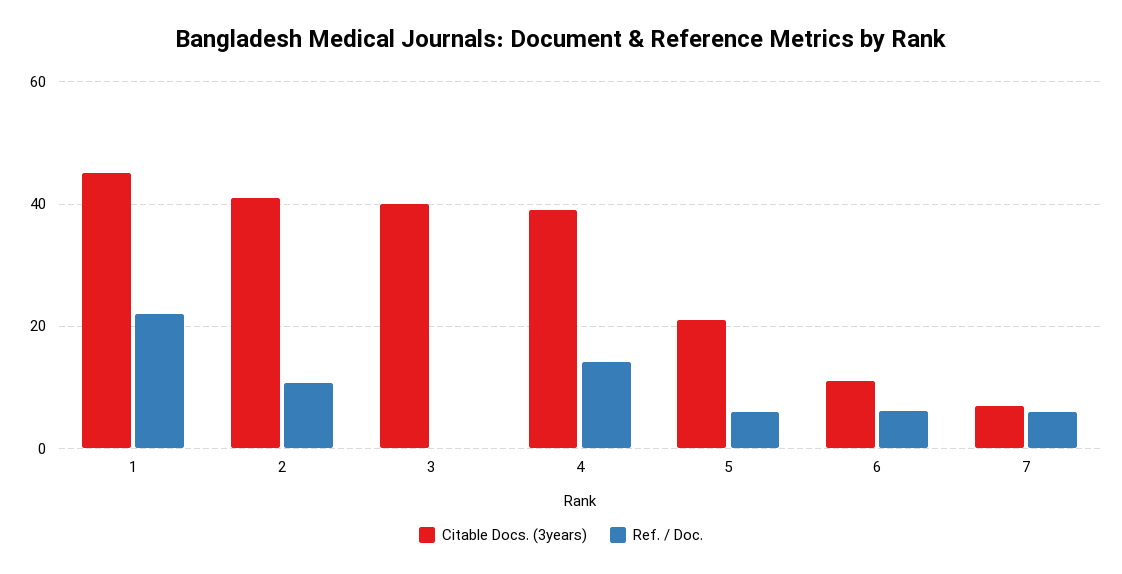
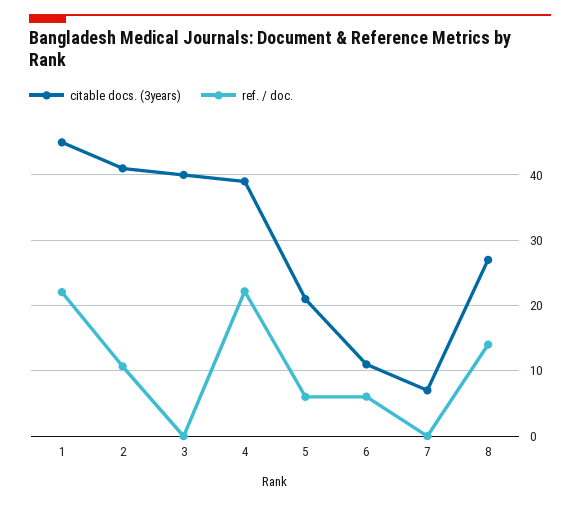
Ref. / Doc., 4: 14 -> 22
Ref. / Doc., 7: 6 -> 0
Citable Docs. (3years), 8: none -> 27
Ref. / Doc., 8: none -> 14

